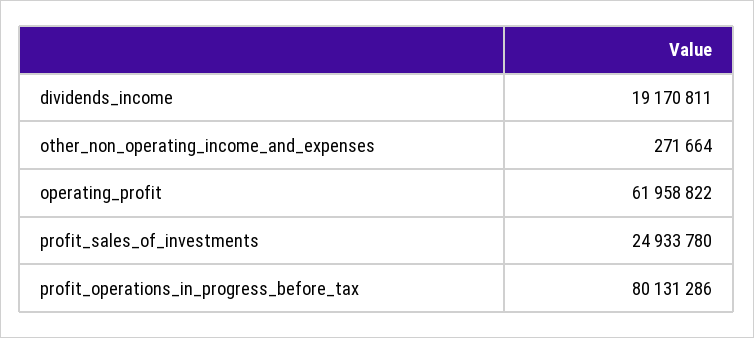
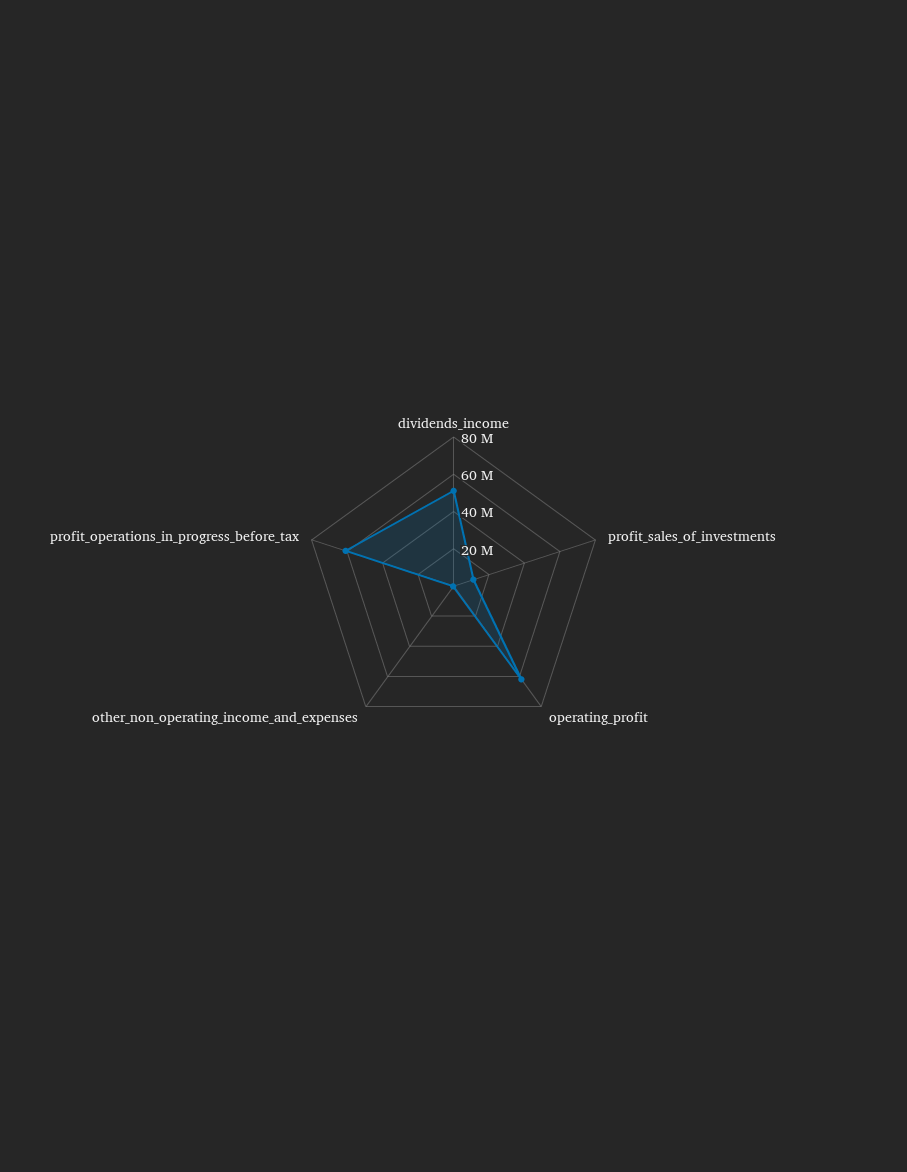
dividends_income: 19170811 -> 50000000
profit_sales_of_investments: 24933780 -> 10000000
profit_operations_in_progress_before_tax: 80131286 -> 60000000

